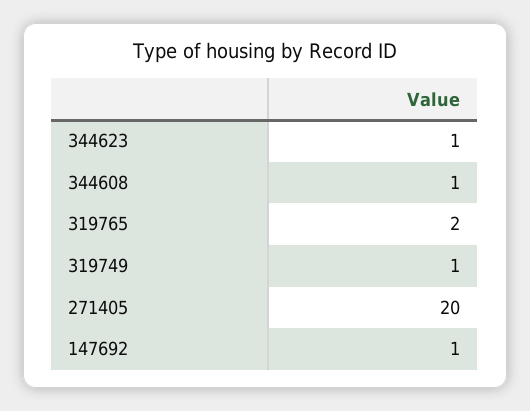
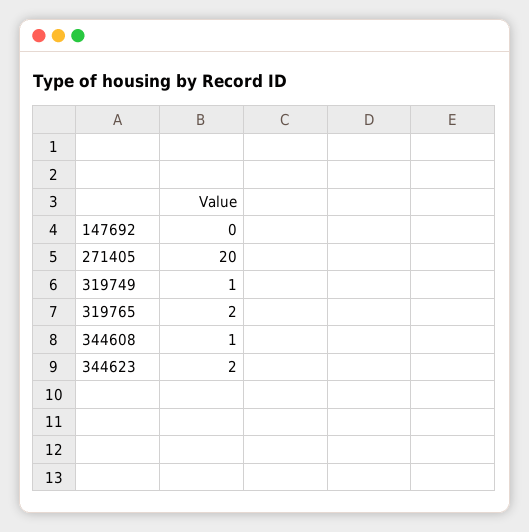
344623: 1 -> 2
147692: 1 -> 0

